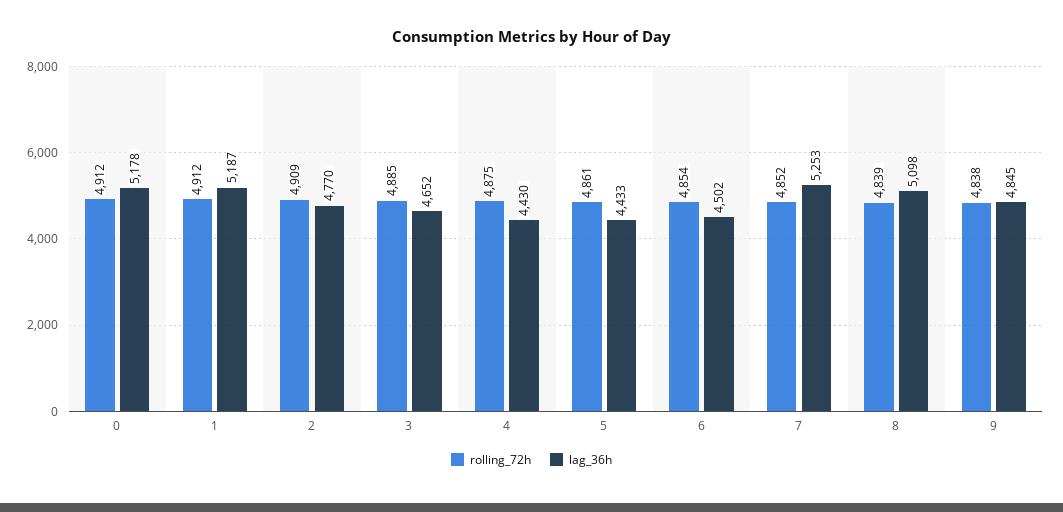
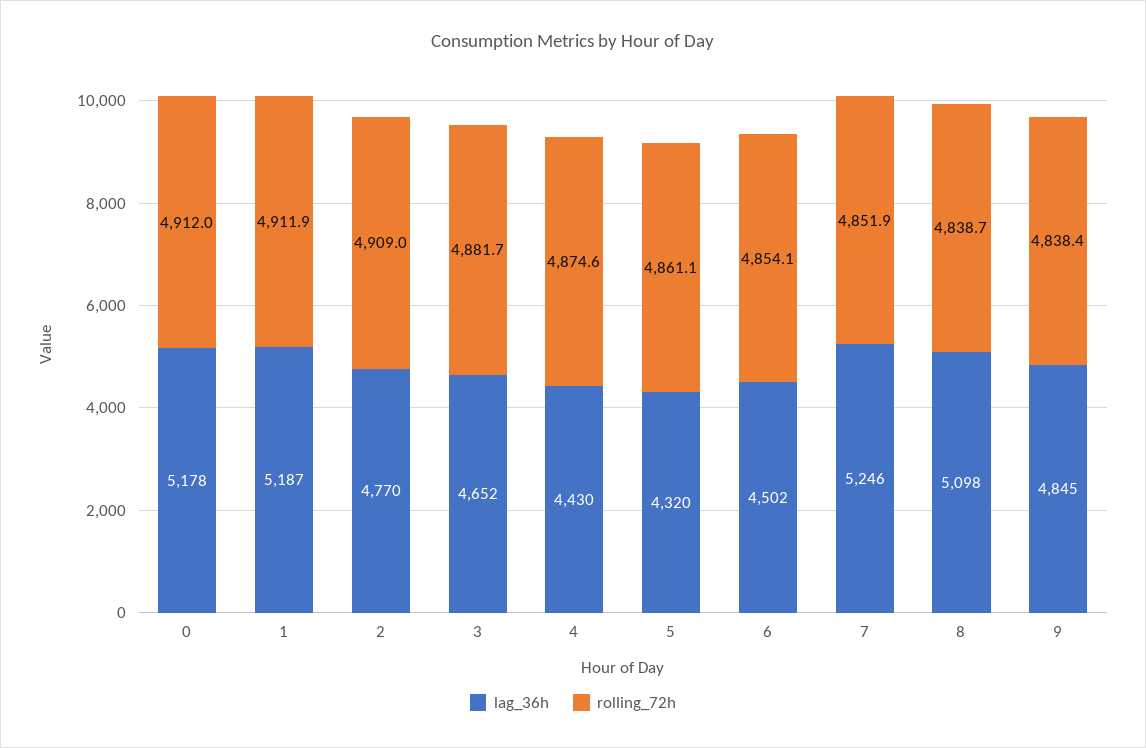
rolling_72h, 3: 4885 -> 4881.7
lag_36h, 5: 4433 -> 4320
lag_36h, 7: 5253 -> 5246

